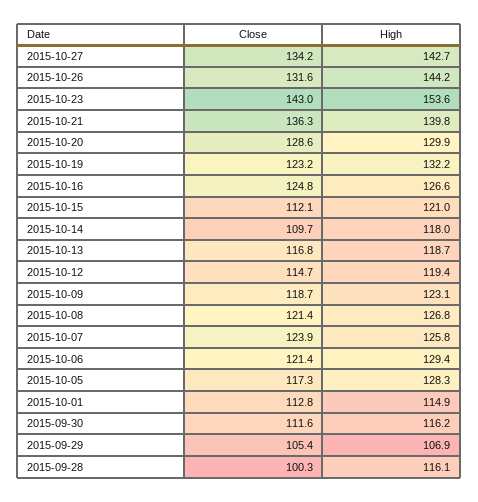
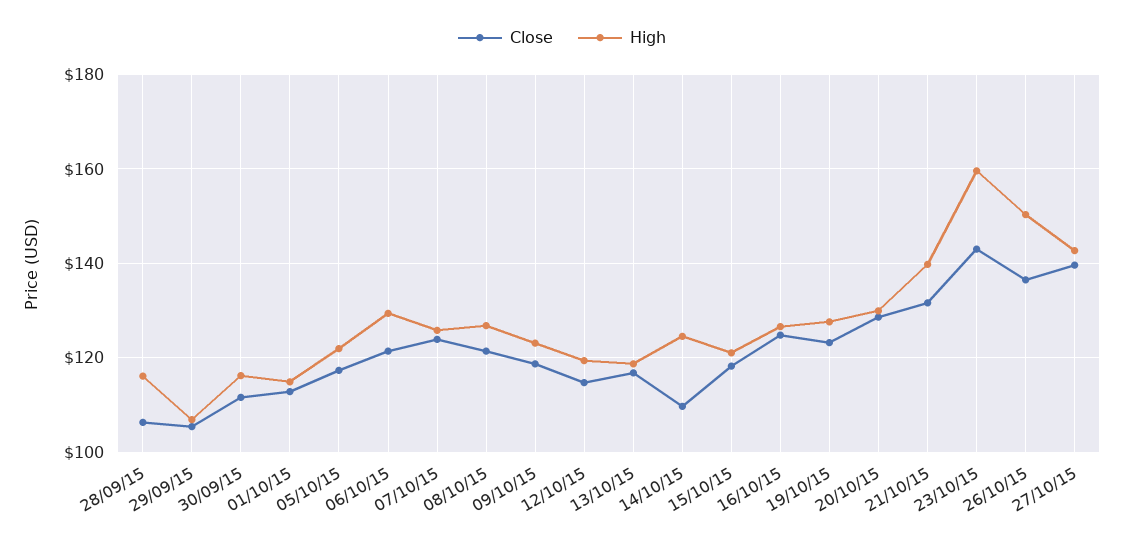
Close, 2015-10-27: 134.2 -> 140
Close, 2015-10-26: 131.6 -> 136
High, 2015-10-26: 144.2 -> 150
High, 2015-10-23: 153.6 -> 160
Close, 2015-10-21: 136.3 -> 132
High, 2015-10-19: 132.2 -> 128
Close, 2015-10-15: 112.1 -> 118
High, 2015-10-14: 118 -> 124
High, 2015-10-05: 128.3 -> 122
Close, 2015-09-28: 100.3 -> 106

